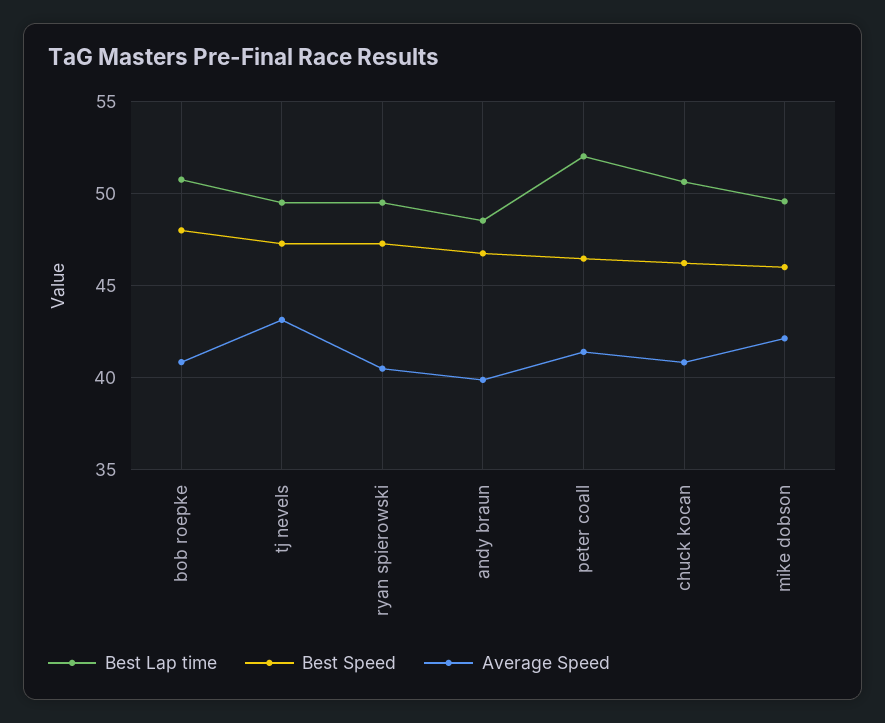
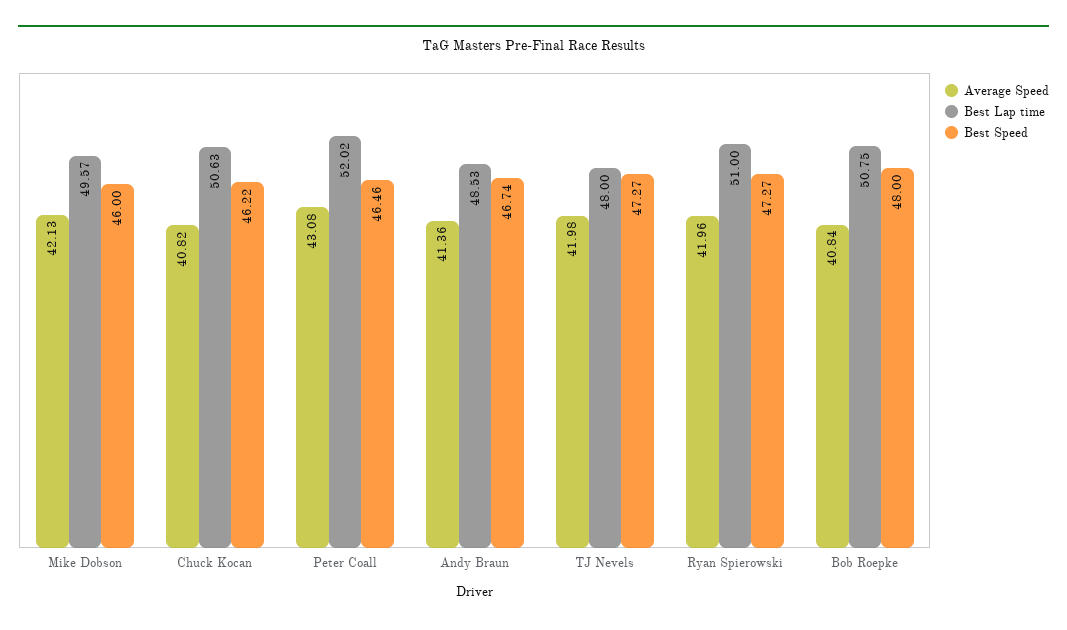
Best Lap time, tj nevels: 49.5 -> 48
Average Speed, tj nevels: 43 -> 41.98
Best Lap time, ryan spierowski: 49.5 -> 51
Average Speed, ryan spierowski: 40.5 -> 41.96
Average Speed, andy braun: 40 -> 41.36
Average Speed, peter coall: 41.5 -> 43.08

